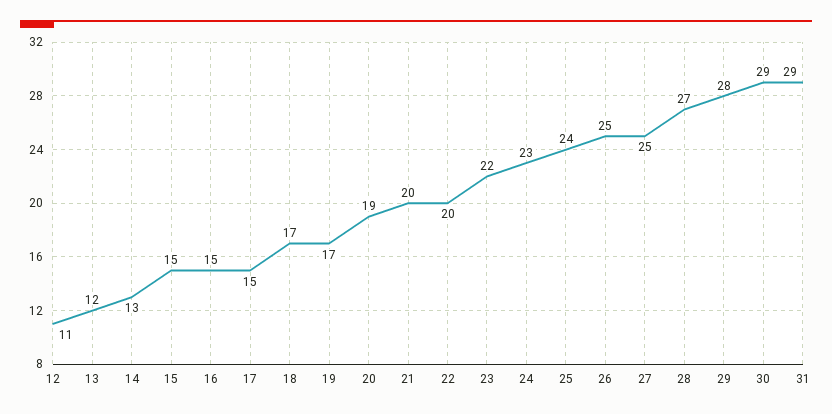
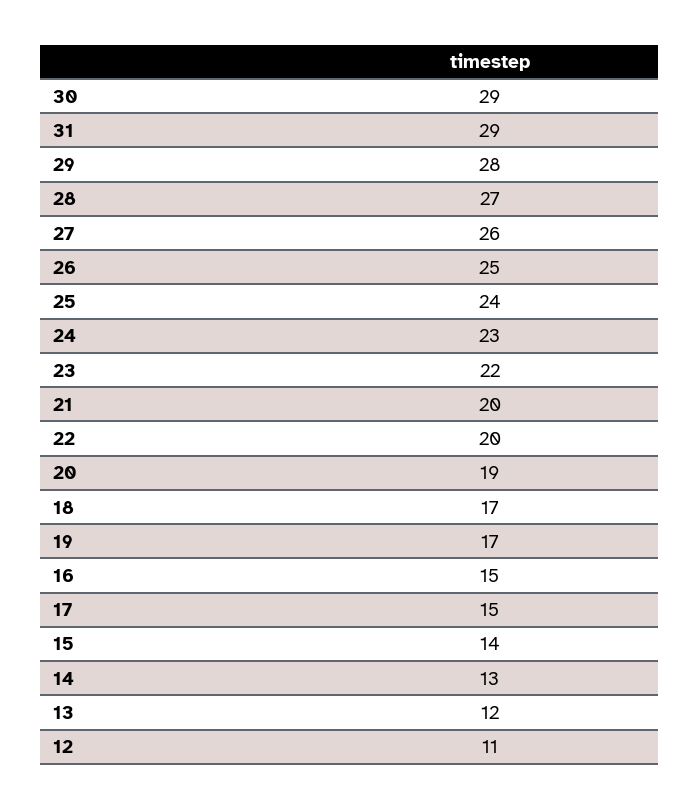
15: 15 -> 14
27: 25 -> 26

